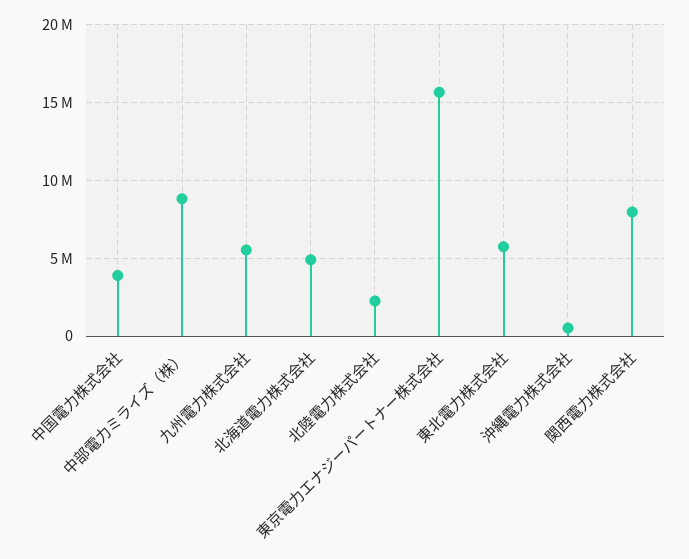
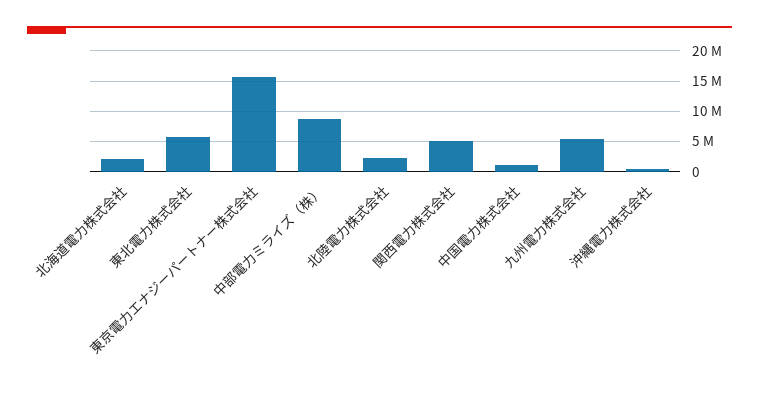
中国電力株式会社: 4000000 -> 1000000
北海道電力株式会社: 5000000 -> 2000000
関西電力株式会社: 8000000 -> 5000000

